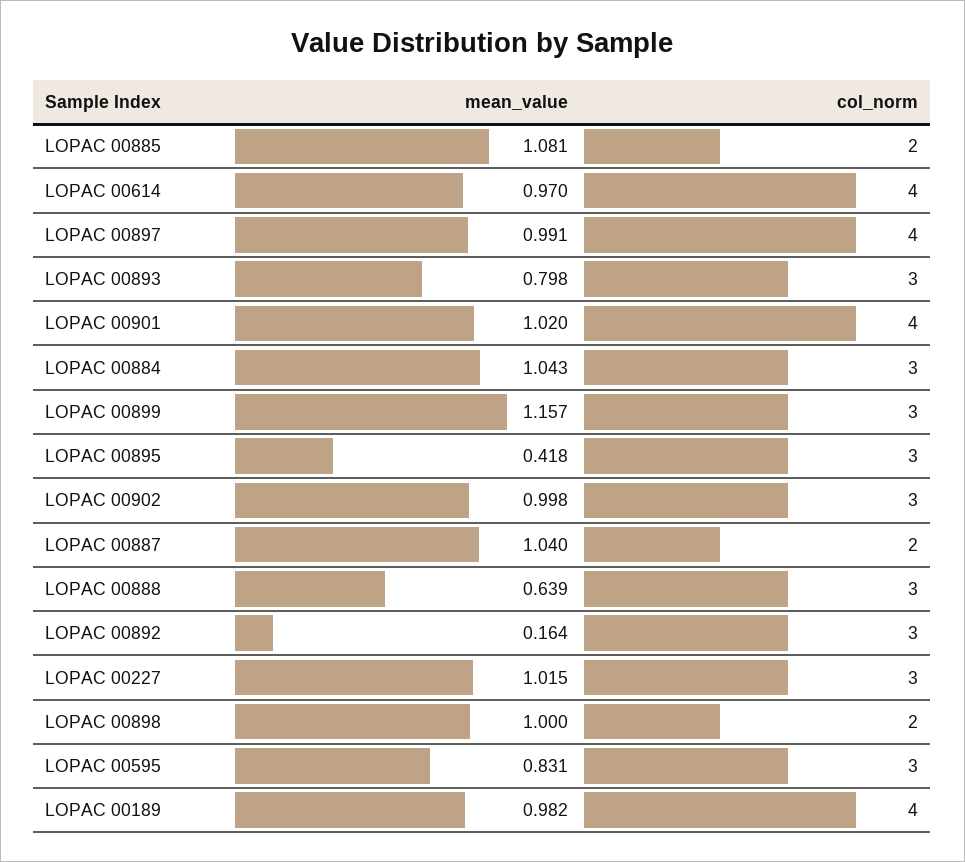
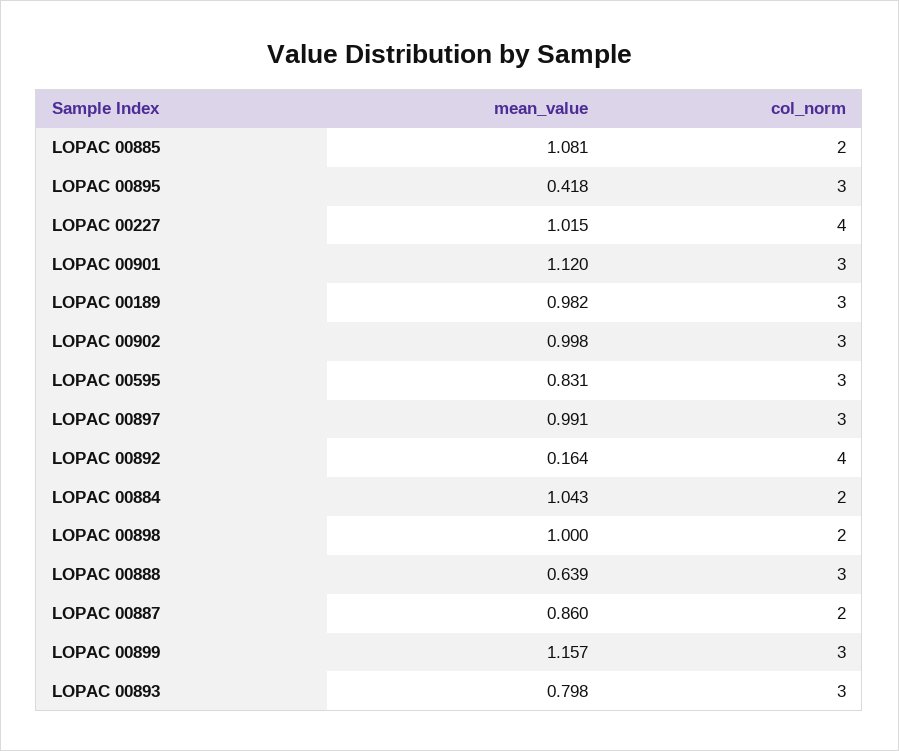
mean_value, LOPAC 00614: 0.97 -> none
col_norm, LOPAC 00614: 4 -> none
col_norm, LOPAC 00897: 4 -> 3
mean_value, LOPAC 00901: 1.02 -> 1.12
col_norm, LOPAC 00901: 4 -> 3
col_norm, LOPAC 00884: 3 -> 2
mean_value, LOPAC 00887: 1.04 -> 0.86
col_norm, LOPAC 00892: 3 -> 4
col_norm, LOPAC 00227: 3 -> 4
col_norm, LOPAC 00189: 4 -> 3

